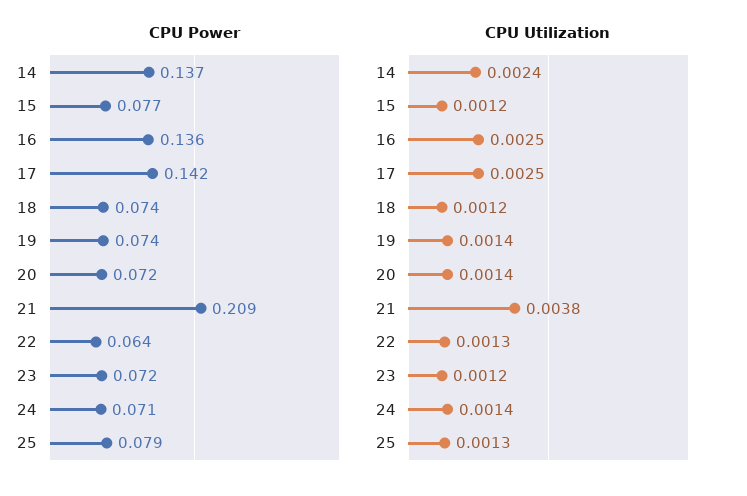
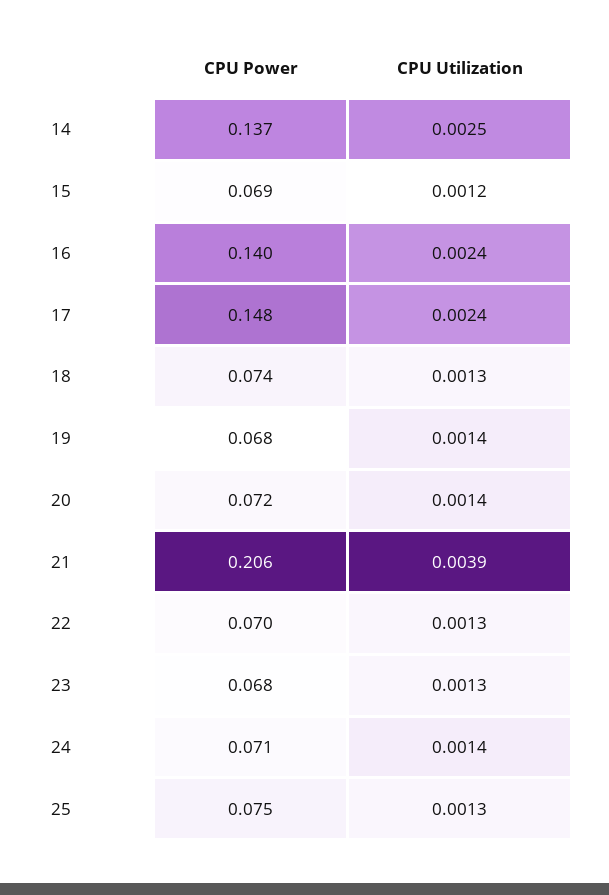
CPU Power, 15: 0.077 -> 0.069
CPU Power, 16: 0.136 -> 0.14
CPU Power, 17: 0.142 -> 0.148
CPU Power, 19: 0.074 -> 0.068
CPU Power, 21: 0.209 -> 0.206
CPU Power, 22: 0.064 -> 0.07
CPU Power, 23: 0.072 -> 0.068
CPU Power, 25: 0.079 -> 0.075
CPU Utilization, 14: 0.0024 -> 0.0025
CPU Utilization, 16: 0.0025 -> 0.0024
CPU Utilization, 17: 0.0025 -> 0.0024
CPU Utilization, 18: 0.0012 -> 0.0013
CPU Utilization, 21: 0.0038 -> 0.0039
CPU Utilization, 23: 0.0012 -> 0.0013

